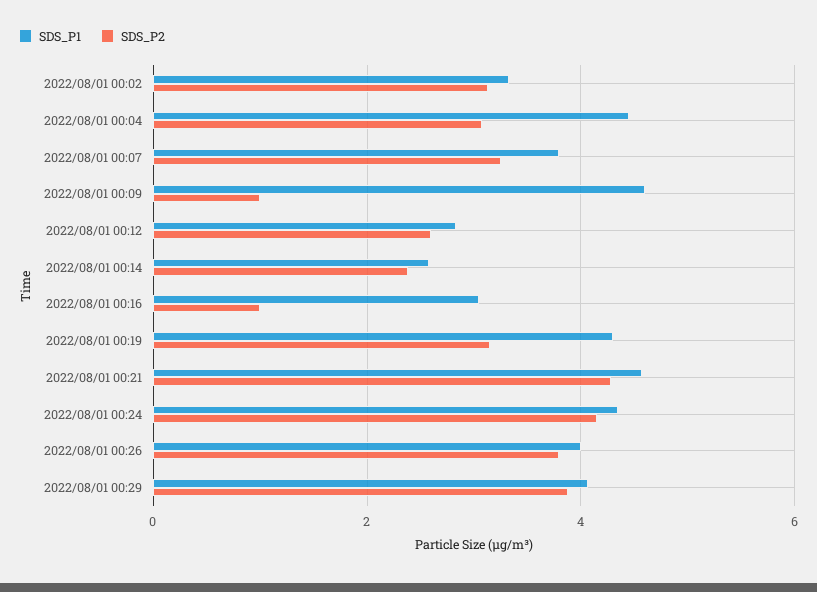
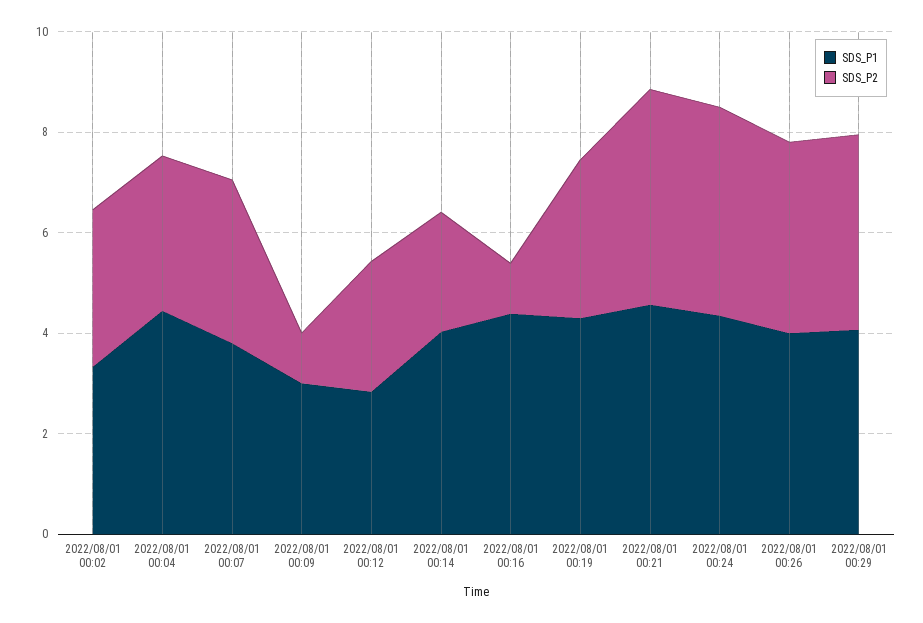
SDS_P1, 2022/08/01 00:09: 4.6 -> 3
SDS_P1, 2022/08/01 00:14: 2.6 -> 4
SDS_P1, 2022/08/01 00:16: 3 -> 4.5

